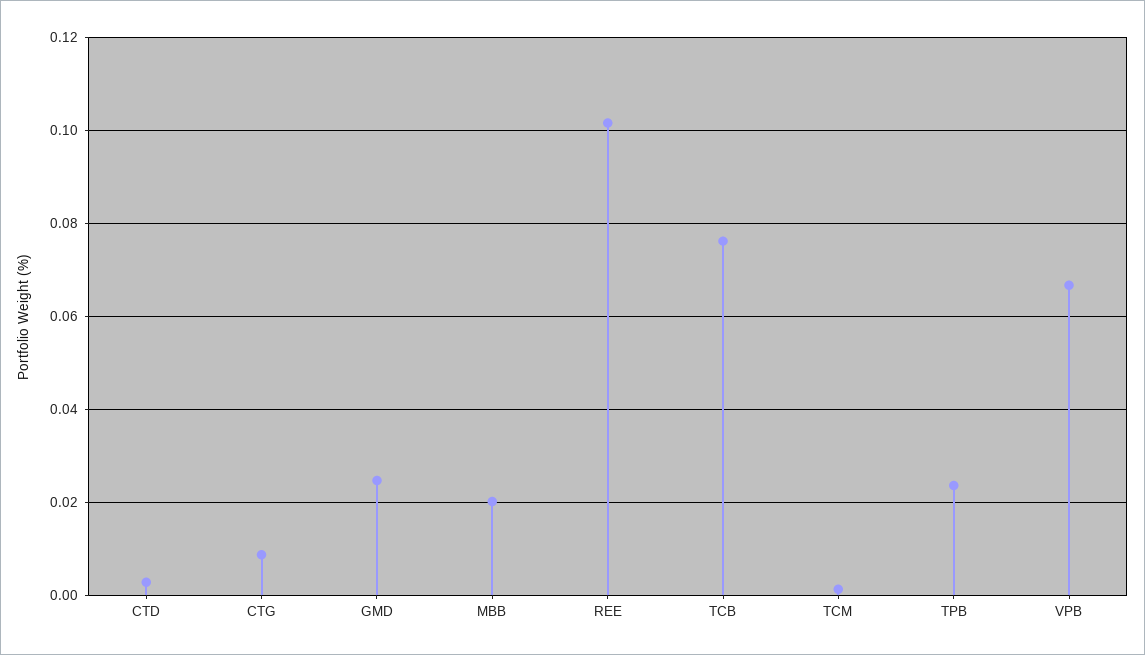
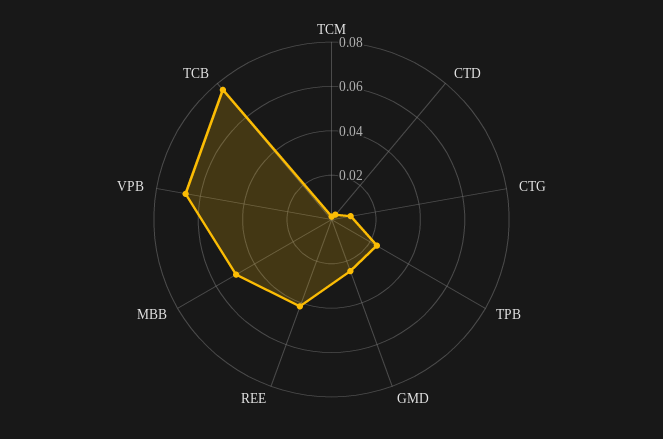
MBB: 0.02 -> 0.05
REE: 0.102 -> 0.04

